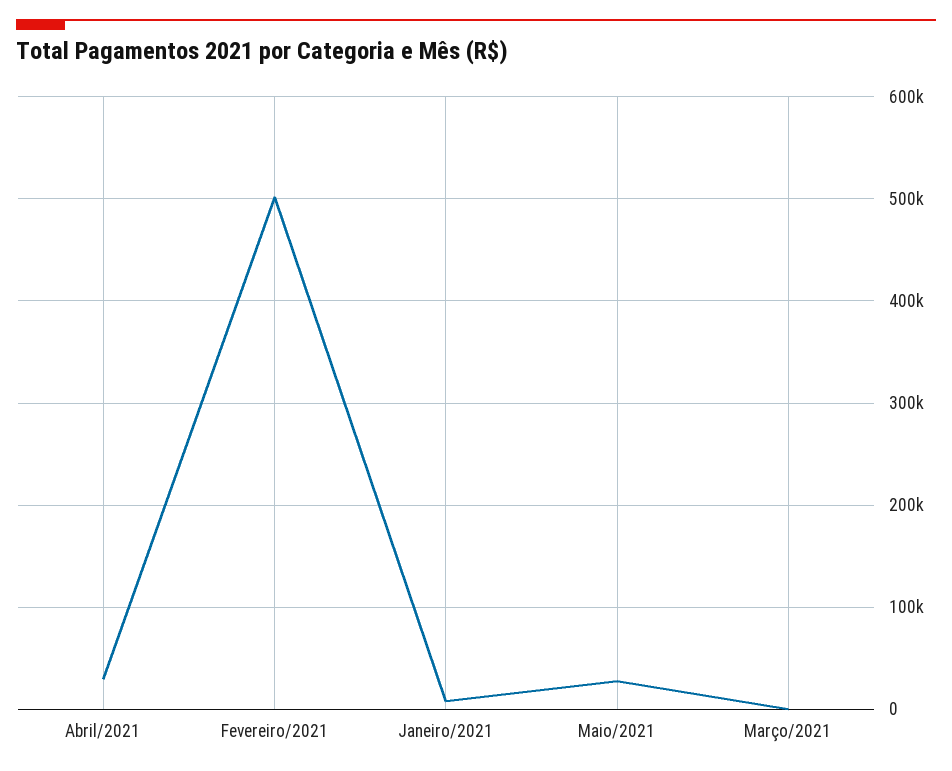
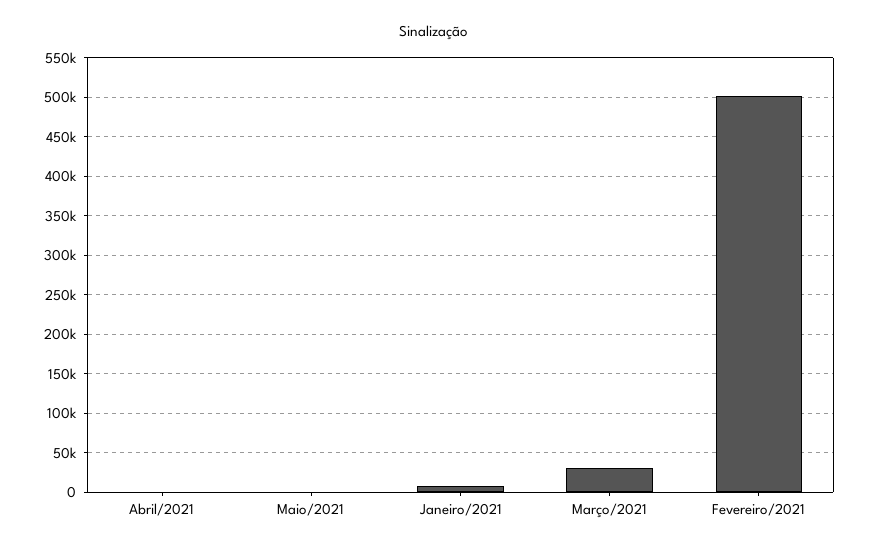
Abril/2021: 30000 -> 0
Maio/2021: 30000 -> 0
Março/2021: 0 -> 30000

